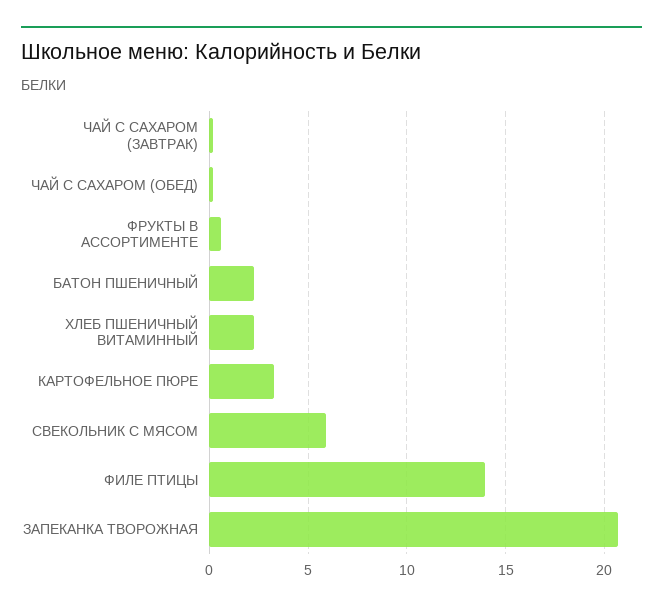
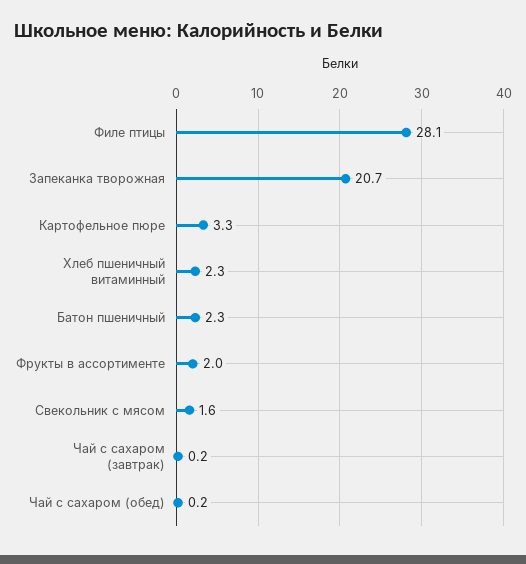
ФРУКТЫ В АССОРТИМЕНТЕ: 0.5 -> 2
СВЕКОЛЬНИК С МЯСОМ: 6 -> 1.6
ФИЛЕ ПТИЦЫ: 14 -> 28.1

